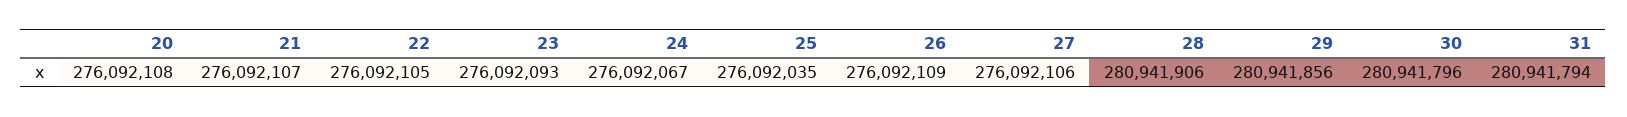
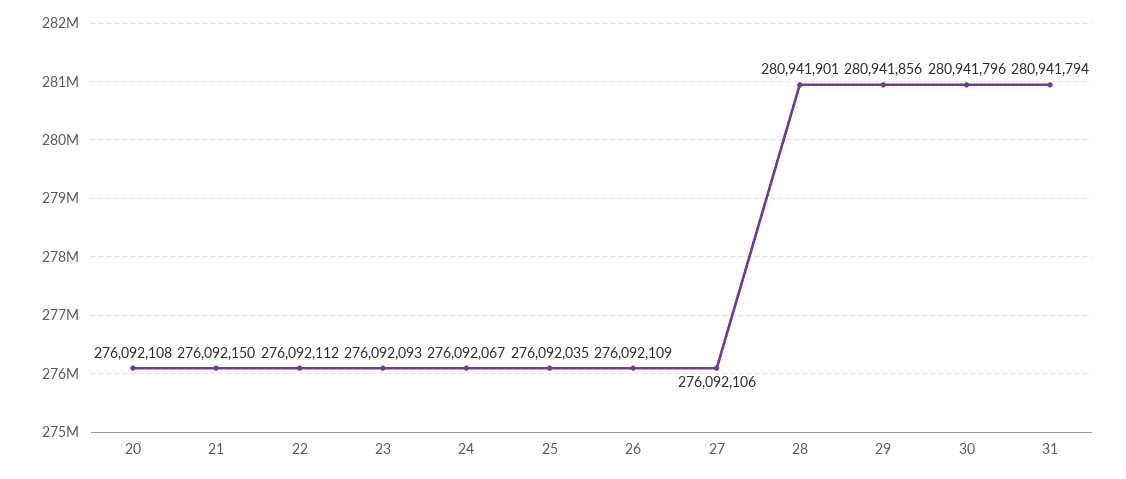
21: 276092107 -> 276092150
22: 276092105 -> 276092112
28: 280941906 -> 280941901

